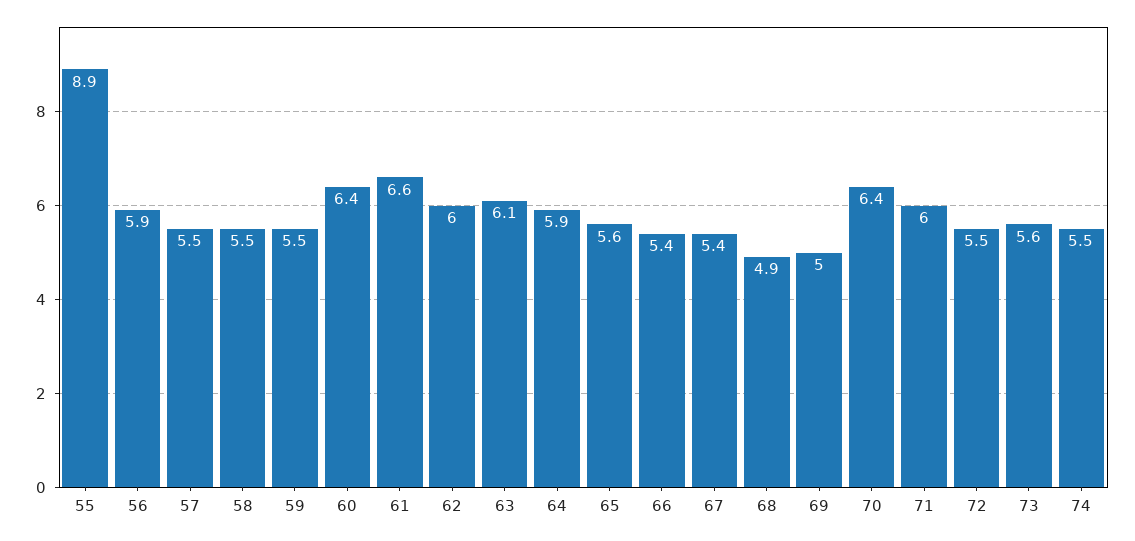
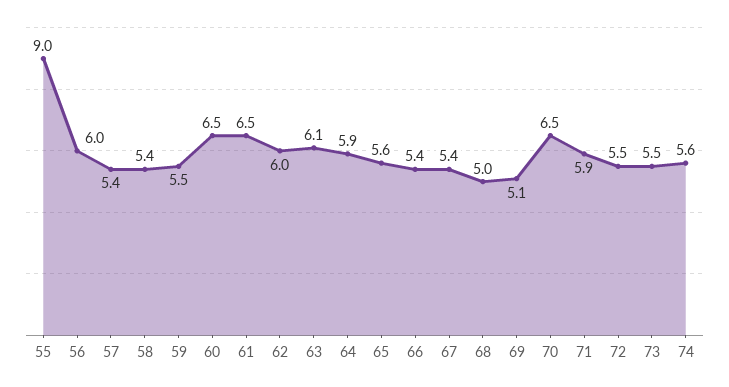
55: 8.9 -> 9
56: 5.9 -> 6
57: 5.5 -> 5.4
58: 5.5 -> 5.4
60: 6.4 -> 6.5
61: 6.6 -> 6.5
68: 4.9 -> 5
69: 5 -> 5.1
70: 6.4 -> 6.5
71: 6 -> 5.9
73: 5.6 -> 5.5
74: 5.5 -> 5.6

